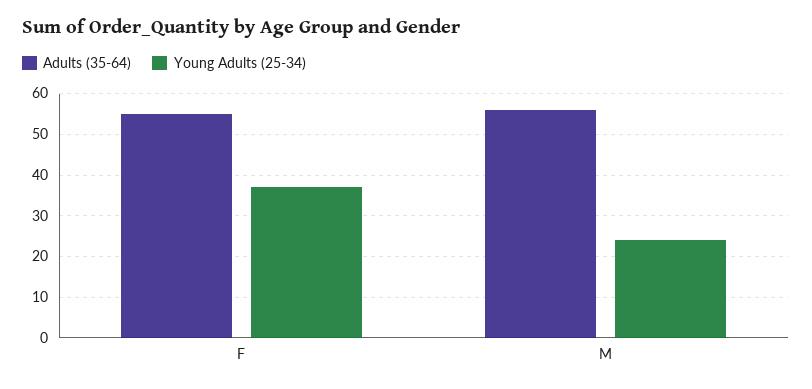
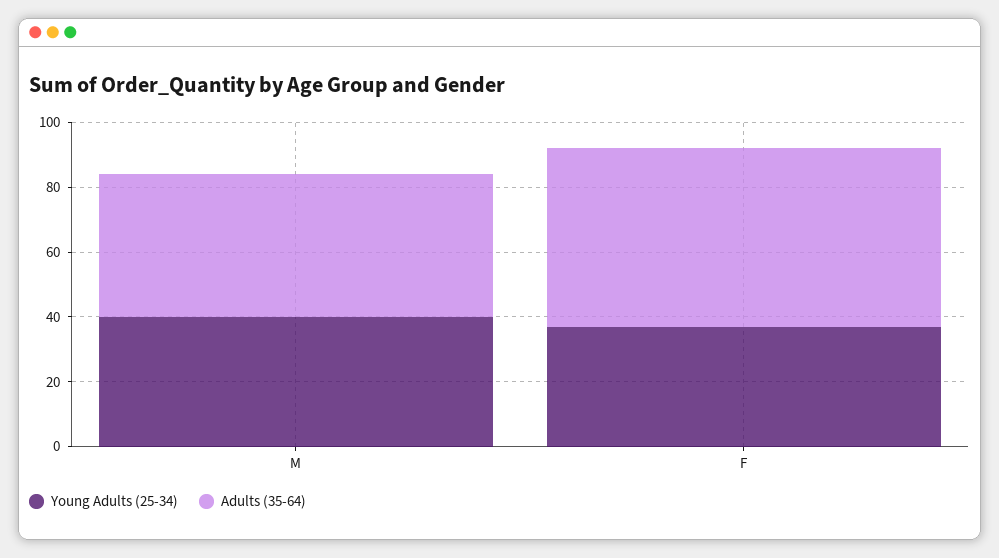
Adults (35-64), M: 55 -> 45
Young Adults (25-34), M: 25 -> 40

